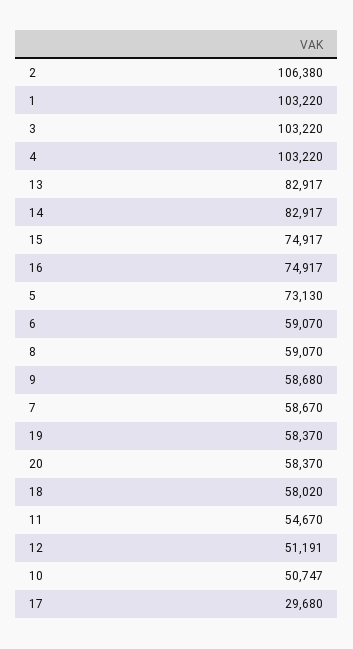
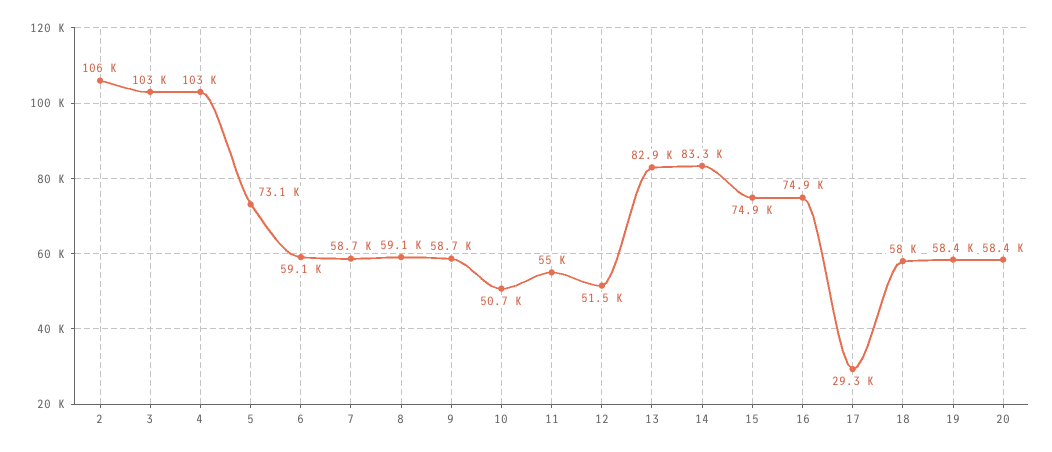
1: 103220 -> none
14: 82917 -> 83300
11: 54670 -> 55000
12: 51191 -> 51500
17: 29680 -> 29300

